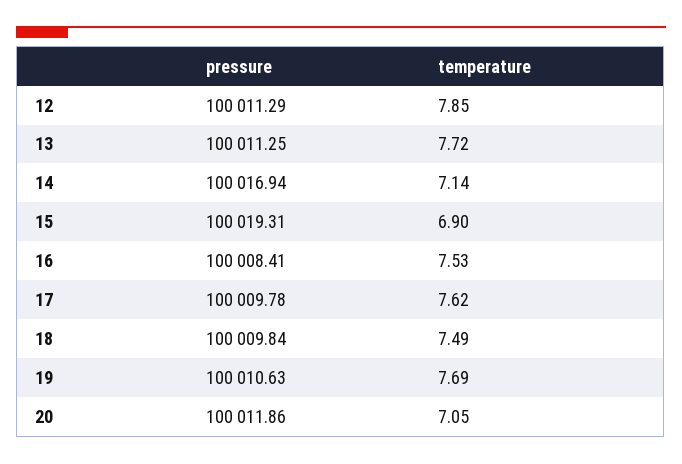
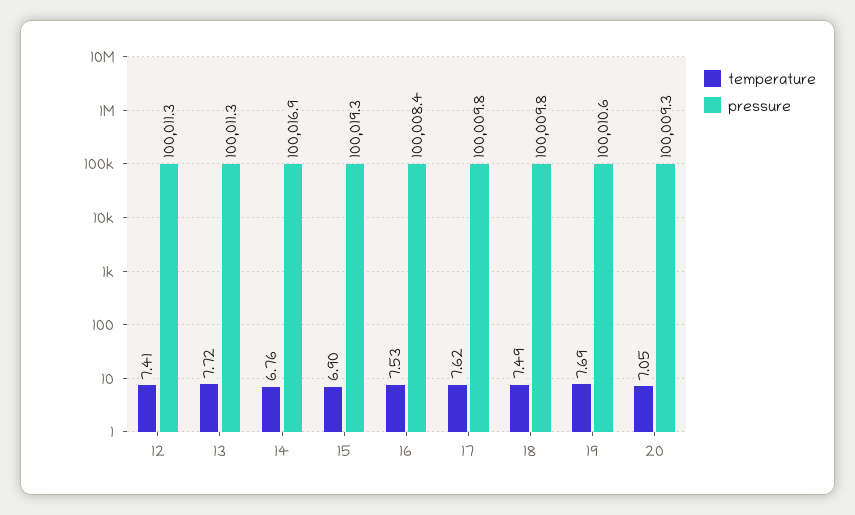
temperature, 12: 7.85 -> 7.41
temperature, 14: 7.14 -> 6.76
pressure, 20: 100011.86 -> 100009.3

